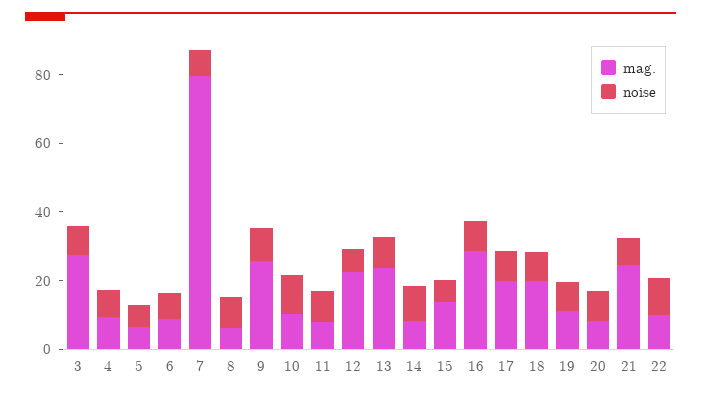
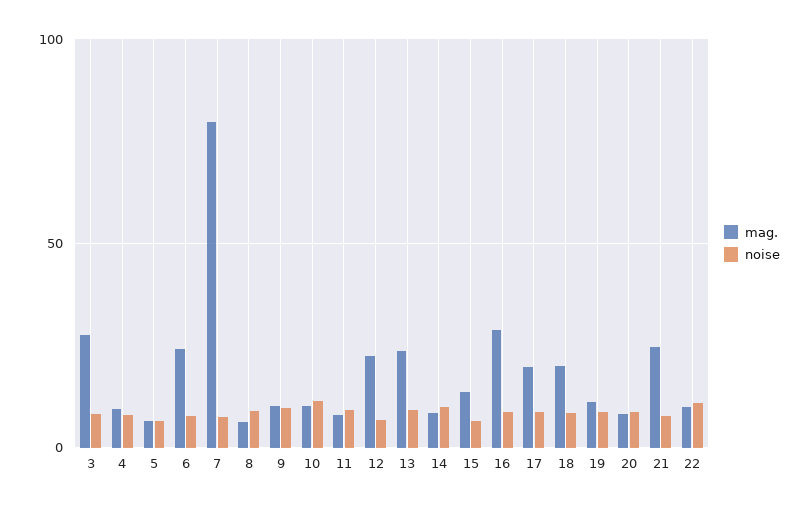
mag., 6: 10 -> 25
mag., 9: 25 -> 10

